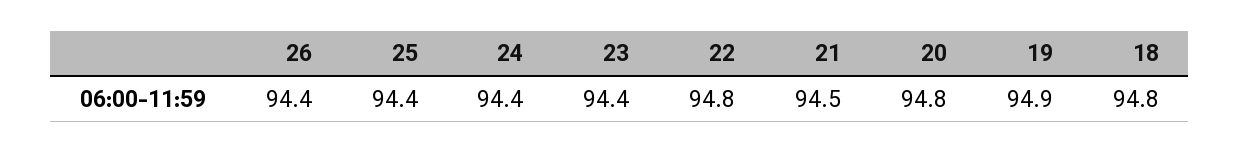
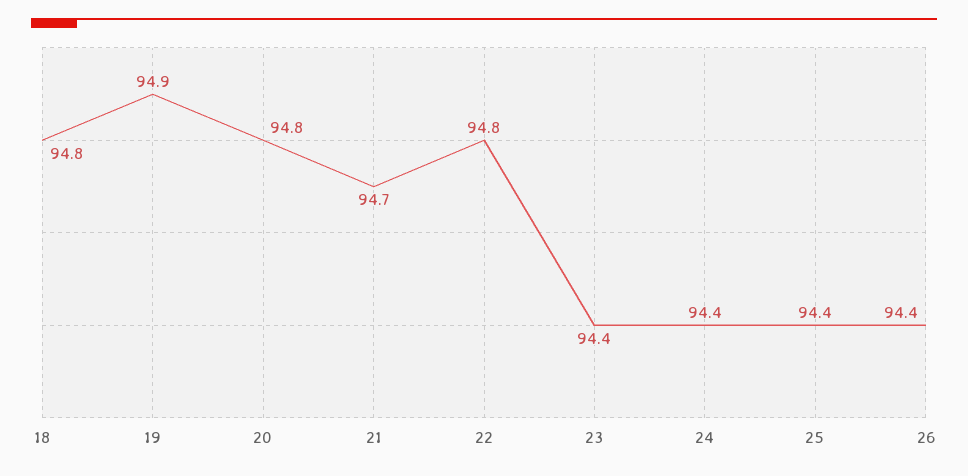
21: 94.5 -> 94.7

